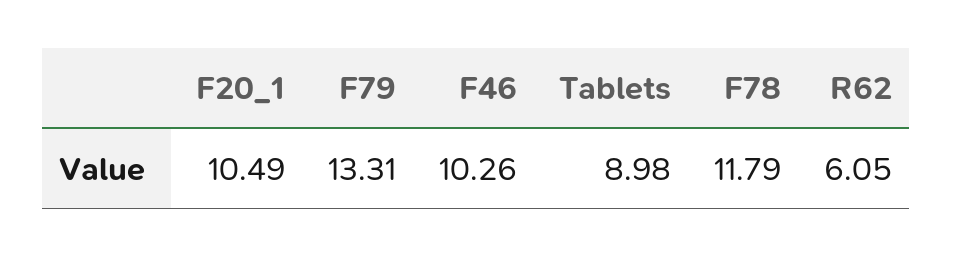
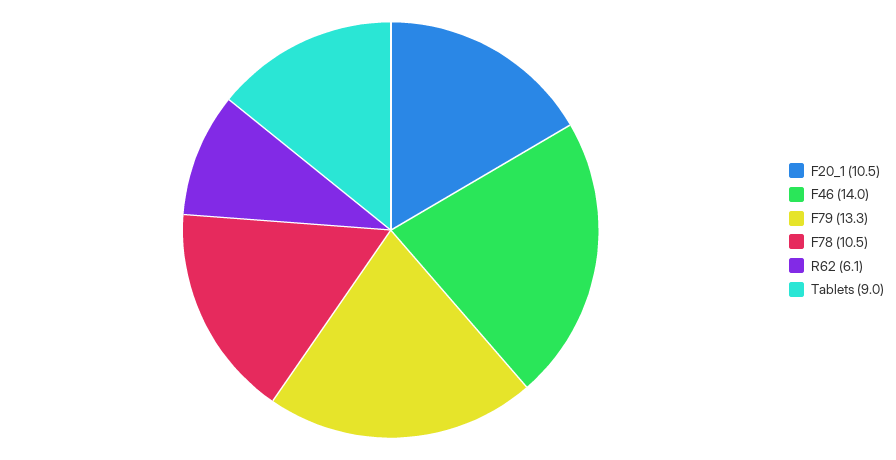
F46: 10.26 -> 14
F78: 11.79 -> 10.5

